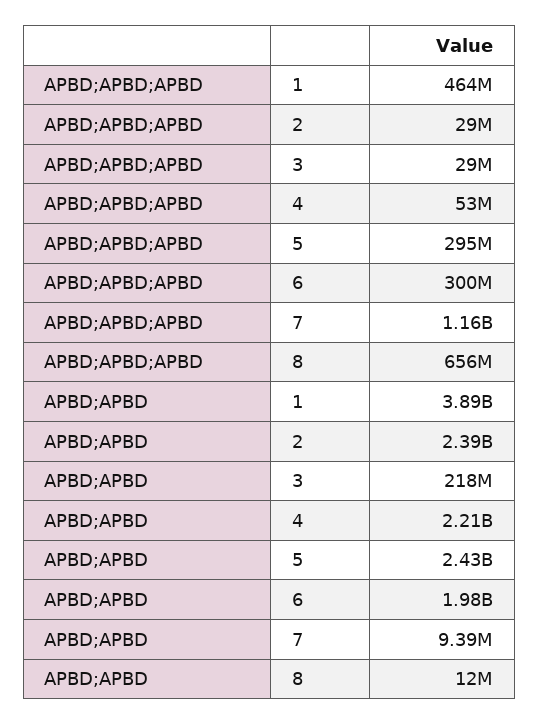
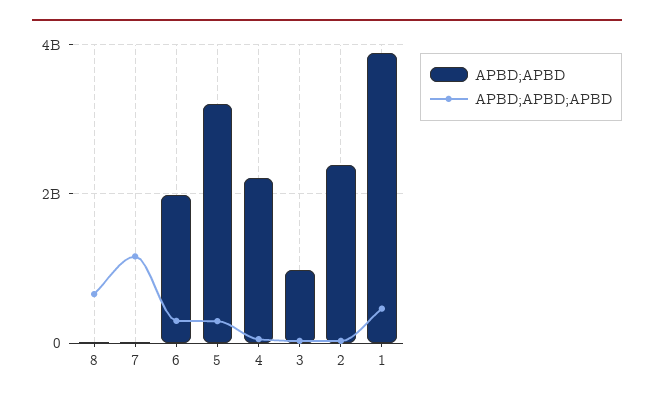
APBD;APBD, 3: 218000000 -> 1000000000
APBD;APBD, 5: 2430000000 -> 3200000000

